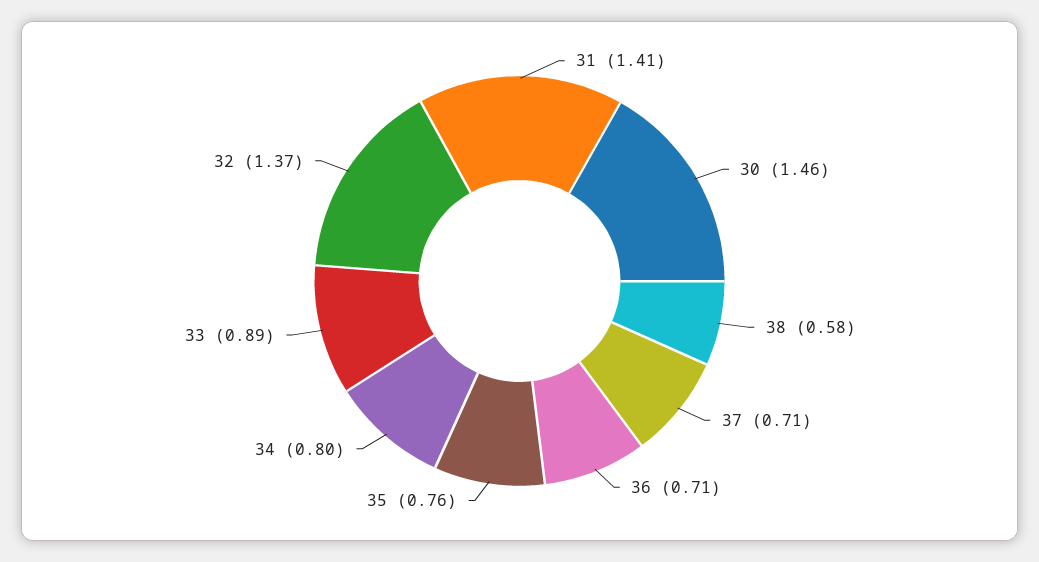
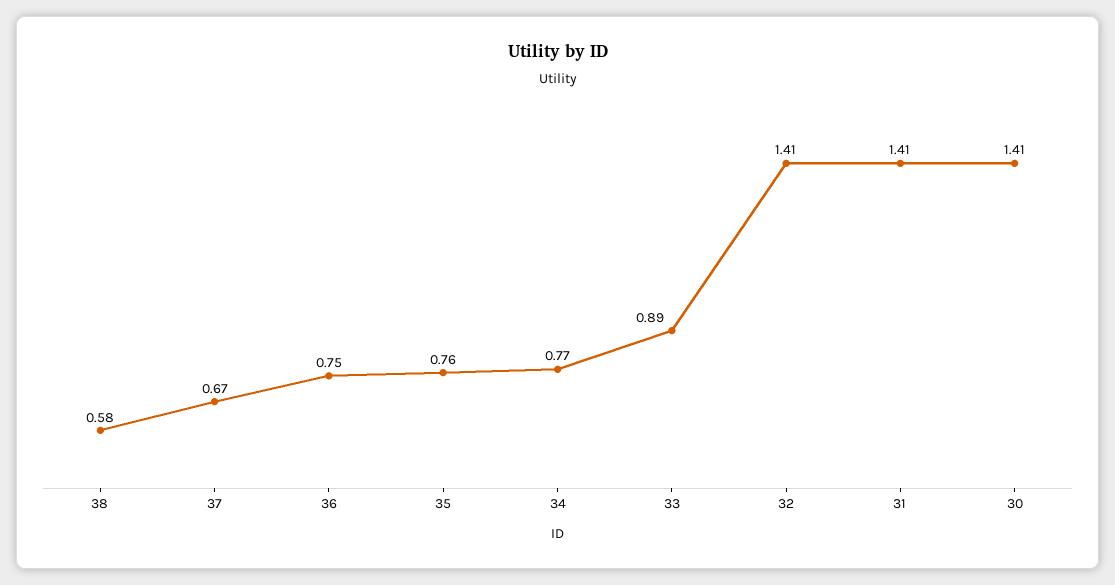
30: 1.46 -> 1.41
37: 0.71 -> 0.67
36: 0.71 -> 0.75
34: 0.8 -> 0.77
32: 1.37 -> 1.41

